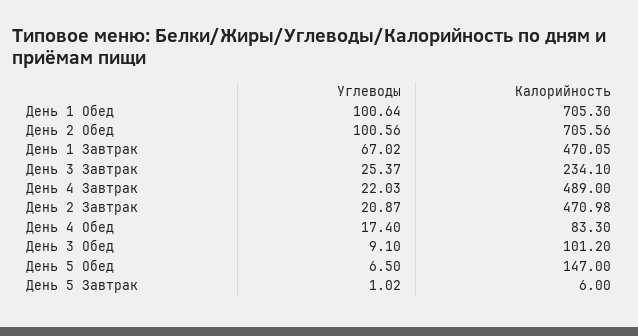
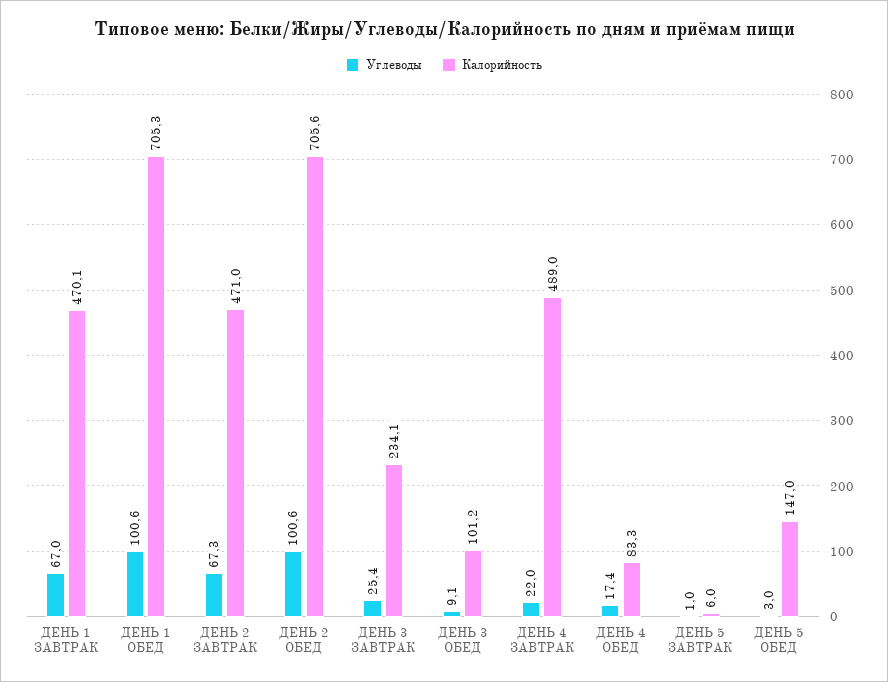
Углеводы, День 2 Завтрак: 20.87 -> 67.3
Углеводы, День 5 Обед: 6.5 -> 3

